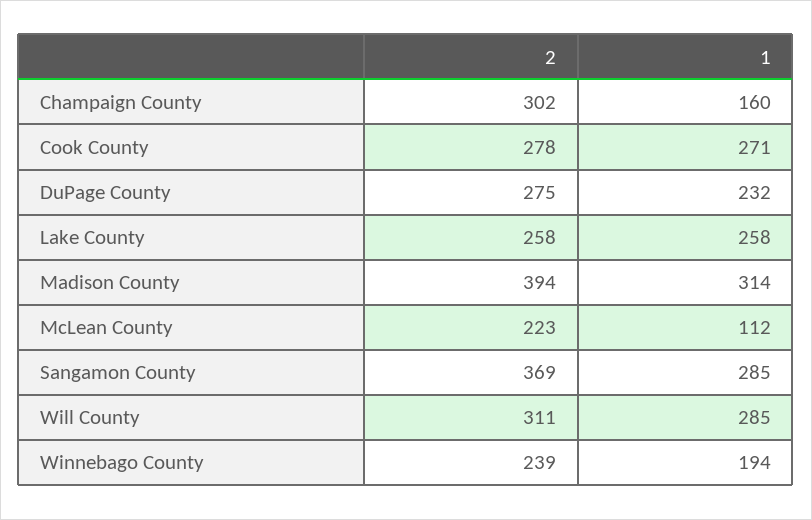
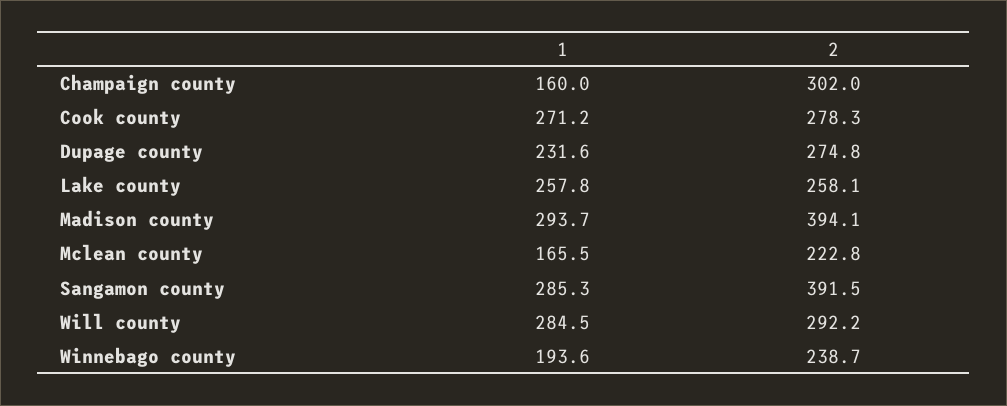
1, Madison County: 314 -> 293.7
1, McLean County: 112 -> 165.5
2, Sangamon County: 369 -> 391.5
2, Will County: 311 -> 292.2

